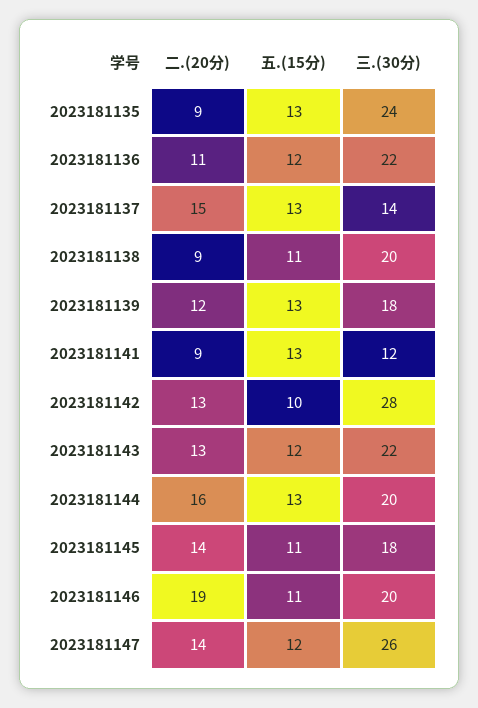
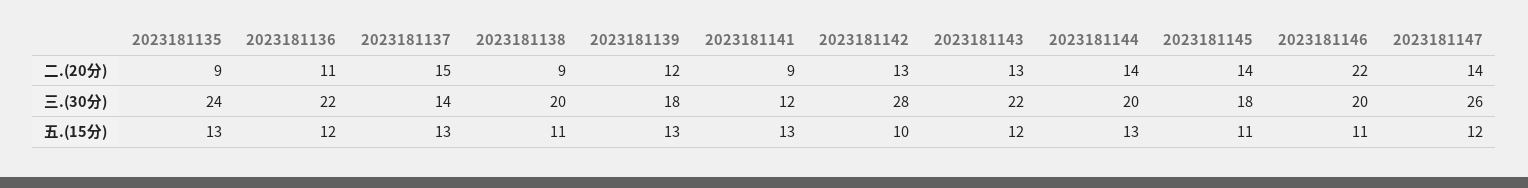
二.(20分), 2023181144: 16 -> 14
二.(20分), 2023181146: 19 -> 22

